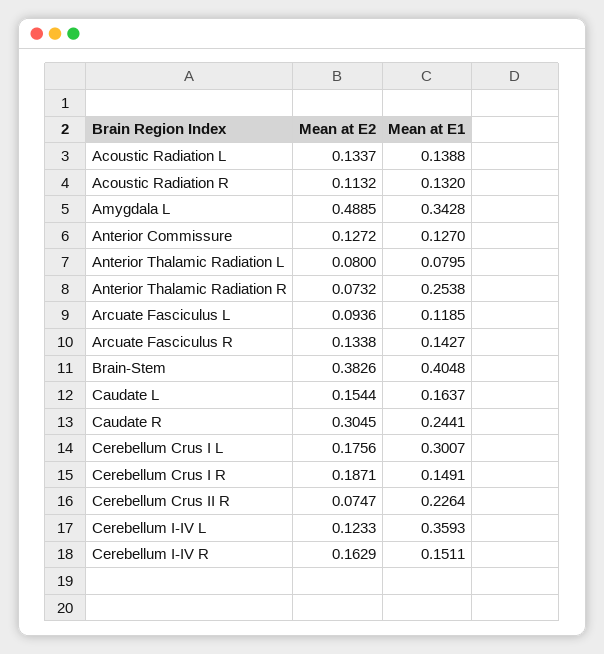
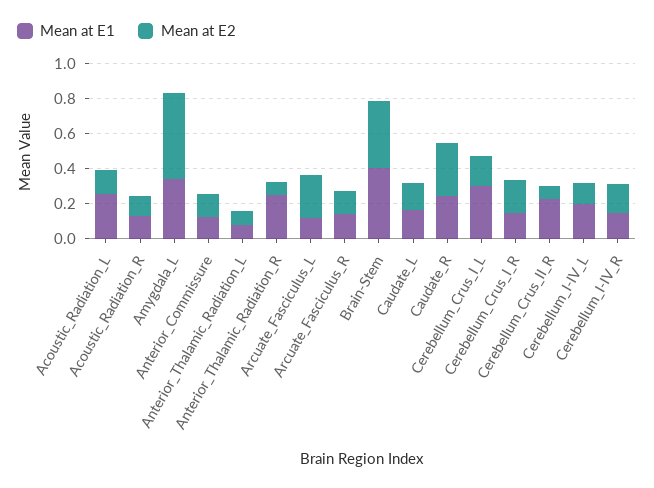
Mean at E1, Acoustic Radiation L: 0.1388 -> 0.25
Mean at E2, Arcuate Fasciculus L: 0.0936 -> 0.25
Mean at E1, Cerebellum I-IV L: 0.3593 -> 0.2

